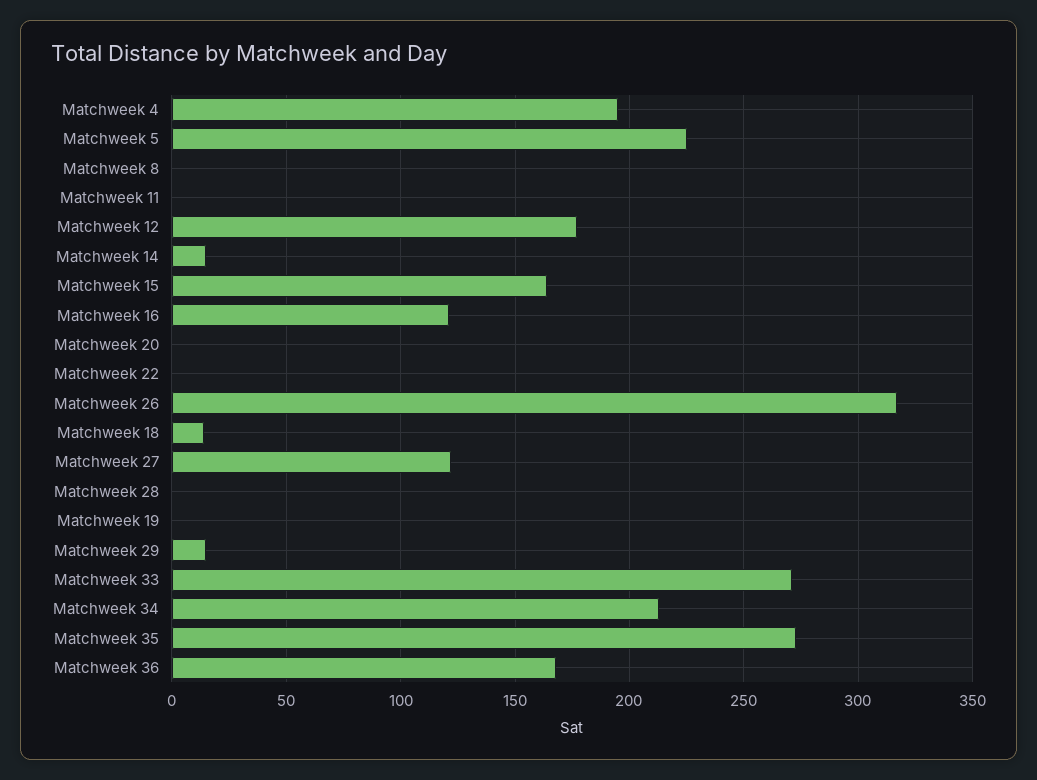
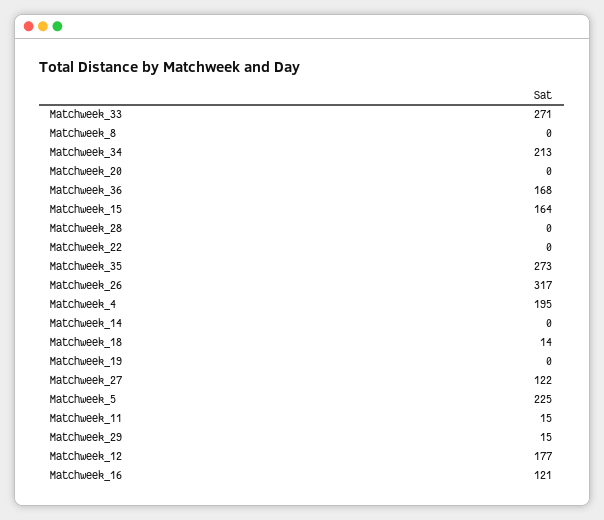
Matchweek 11: 0 -> 15
Matchweek 14: 15 -> 0

